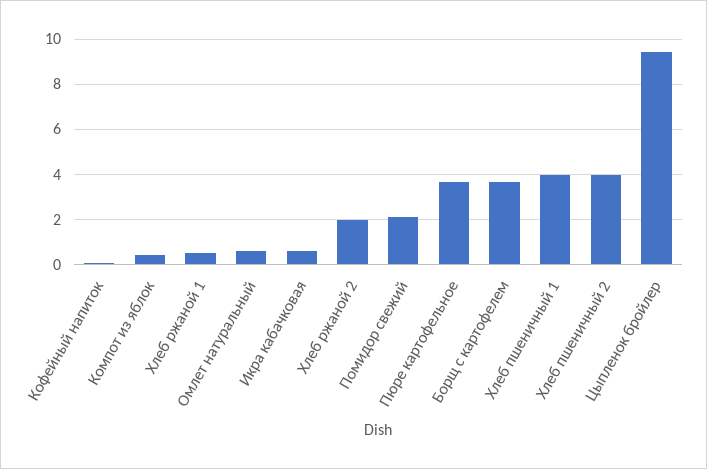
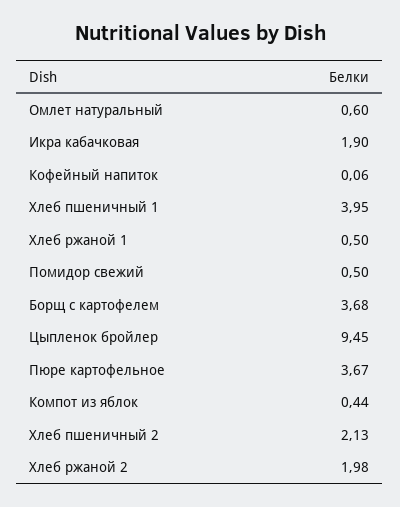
Икра кабачковая: 0.5 -> 1.9
Помидор свежий: 2 -> 0.5
Хлеб пшеничный 2: 4 -> 2.13

